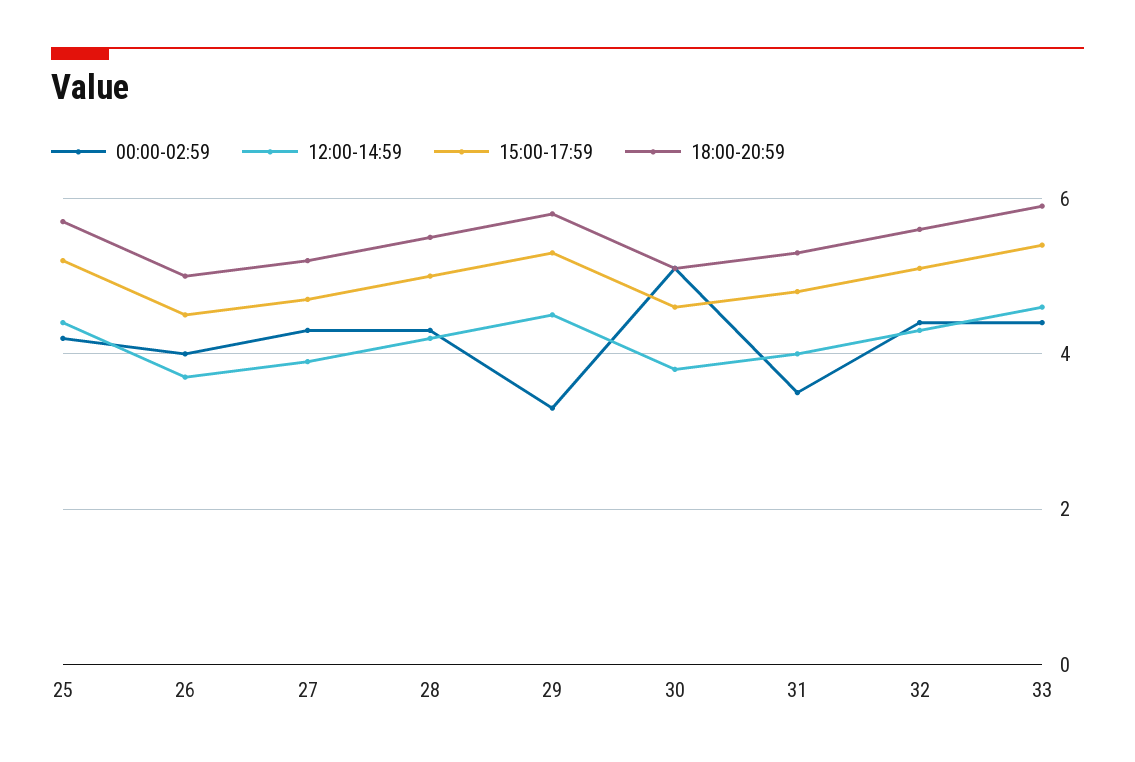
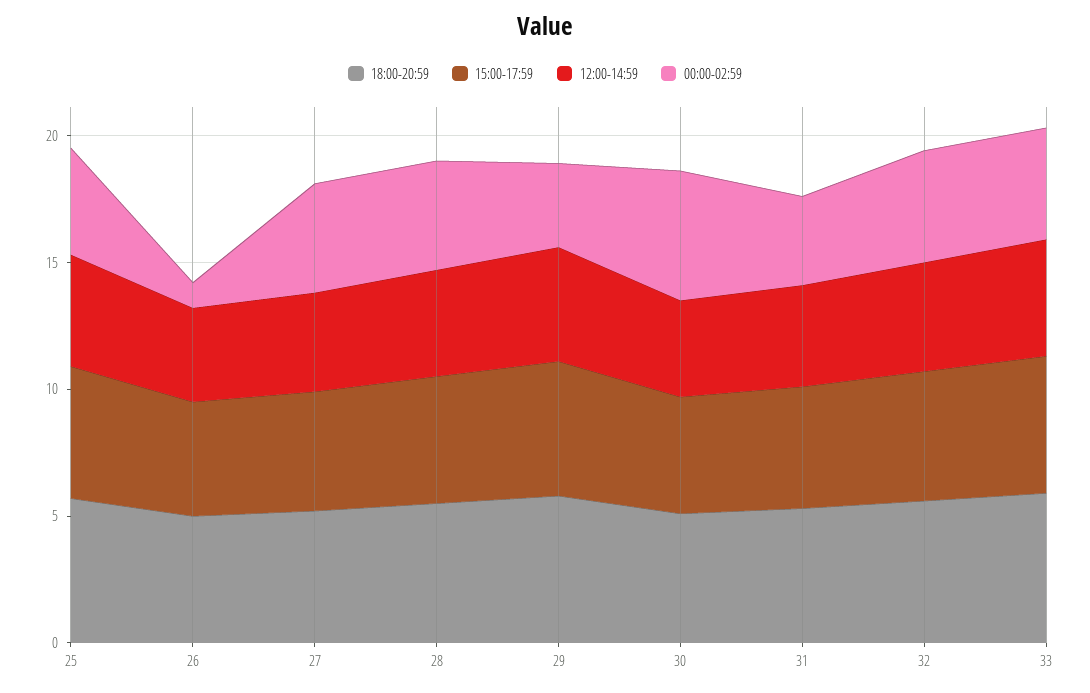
00:00-02:59, 26: 4 -> 1

